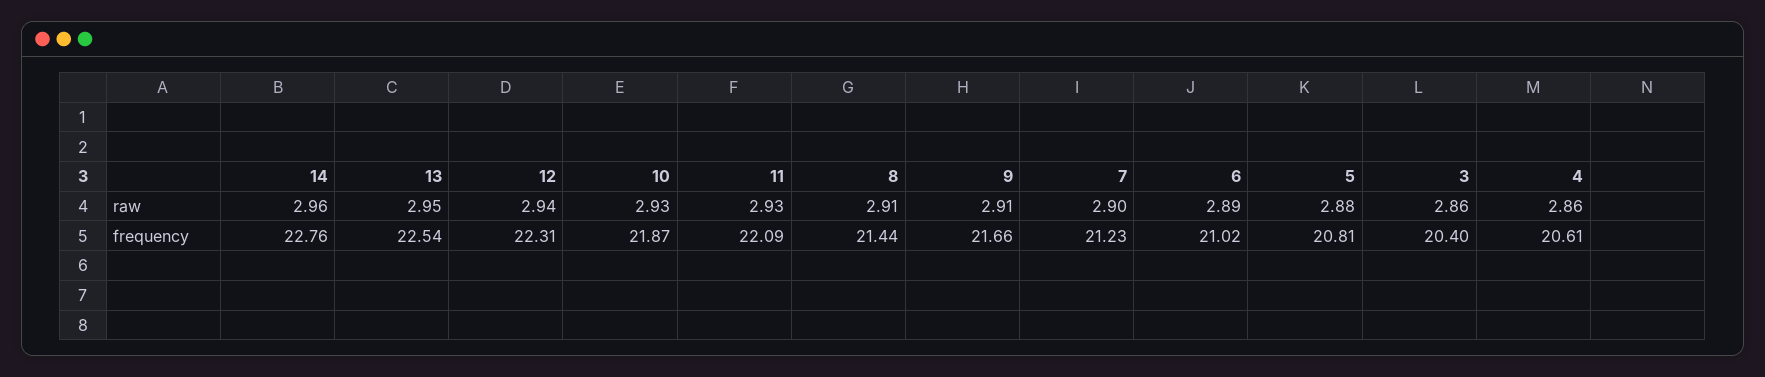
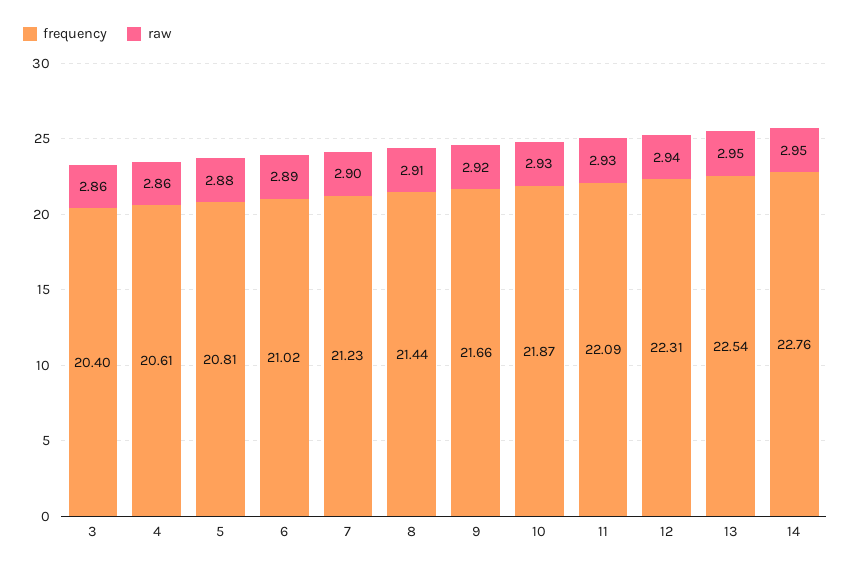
raw, 14: 2.96 -> 2.95
raw, 9: 2.91 -> 2.92

